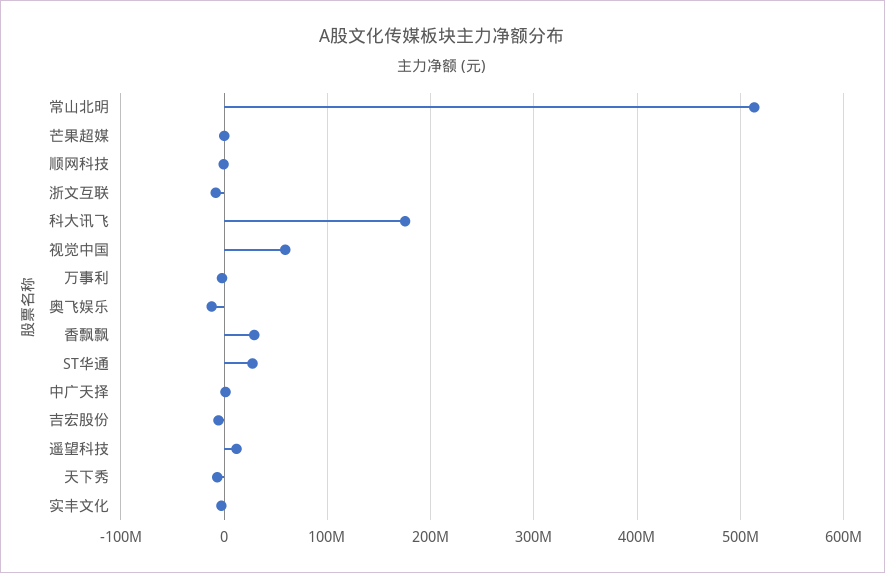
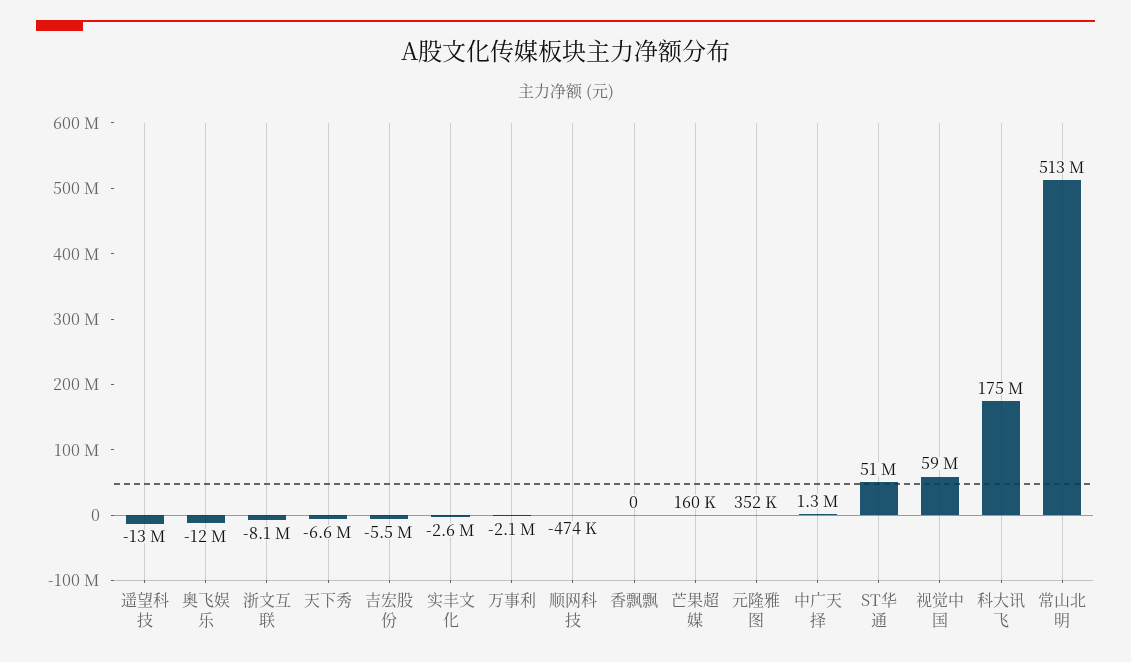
香飘飘: 30000000 -> 0
ST华通: 30000000 -> 51000000
遥望科技: 10000000 -> -13000000
元隆雅图: none -> 352000

